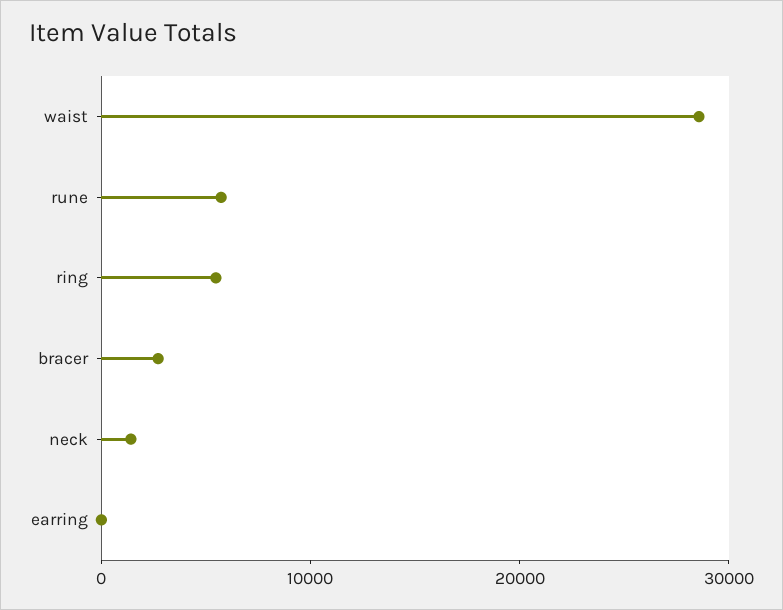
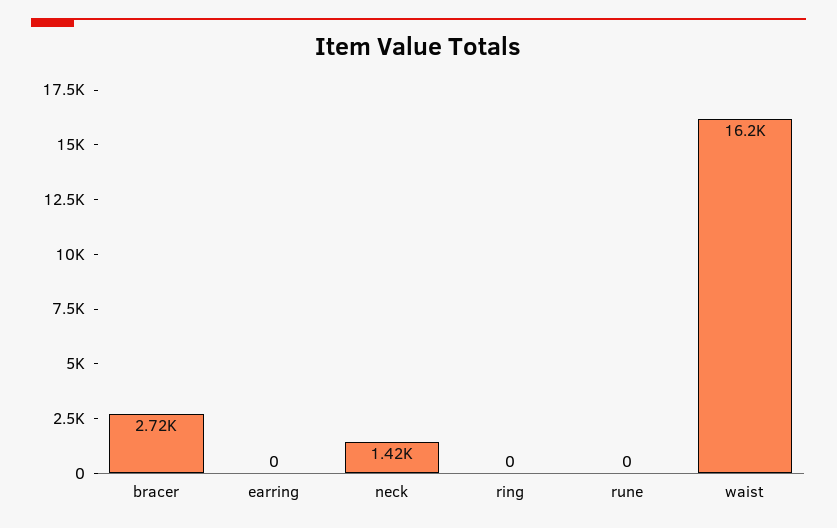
waist: 28000 -> 16200
rune: 6000 -> 0
ring: 6000 -> 0

